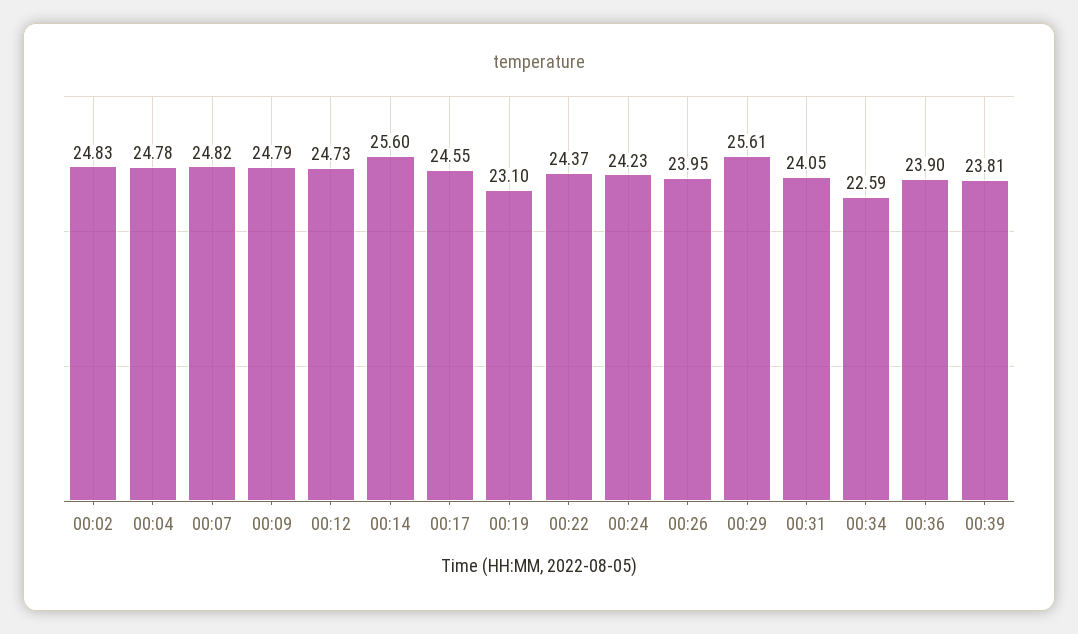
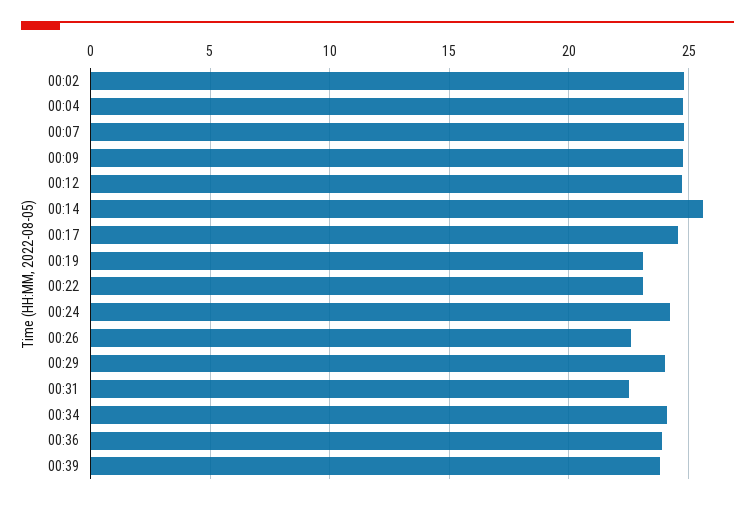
00:22: 24.37 -> 23
00:26: 23.95 -> 22.5
00:29: 25.61 -> 24
00:31: 24.05 -> 22.5
00:34: 22.59 -> 24

